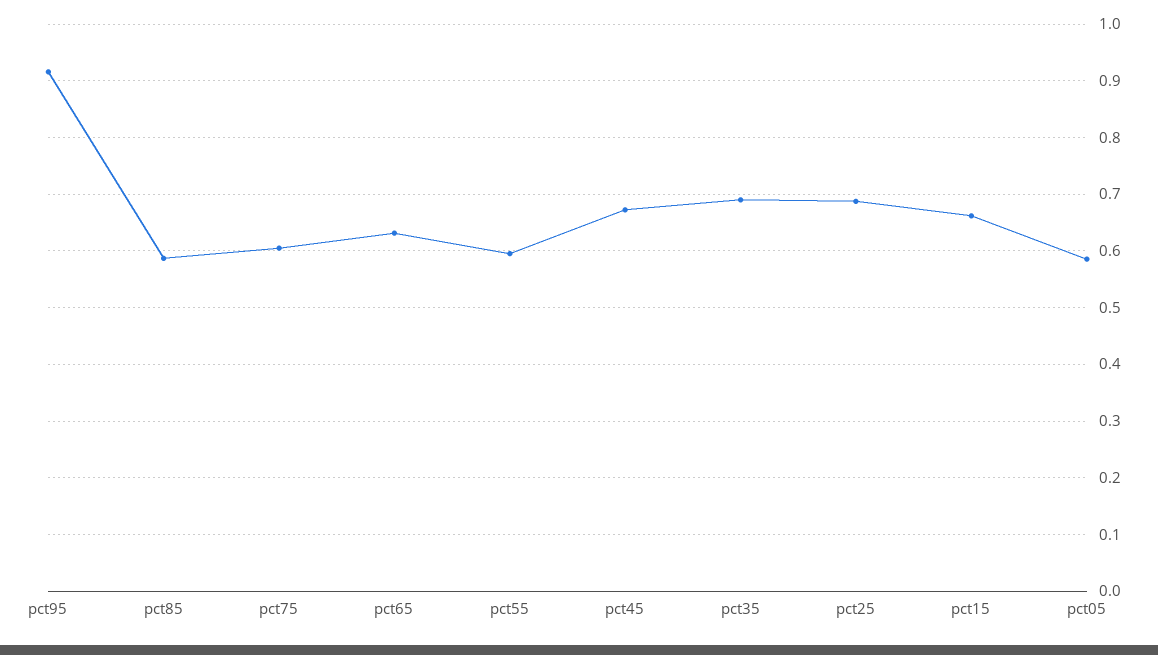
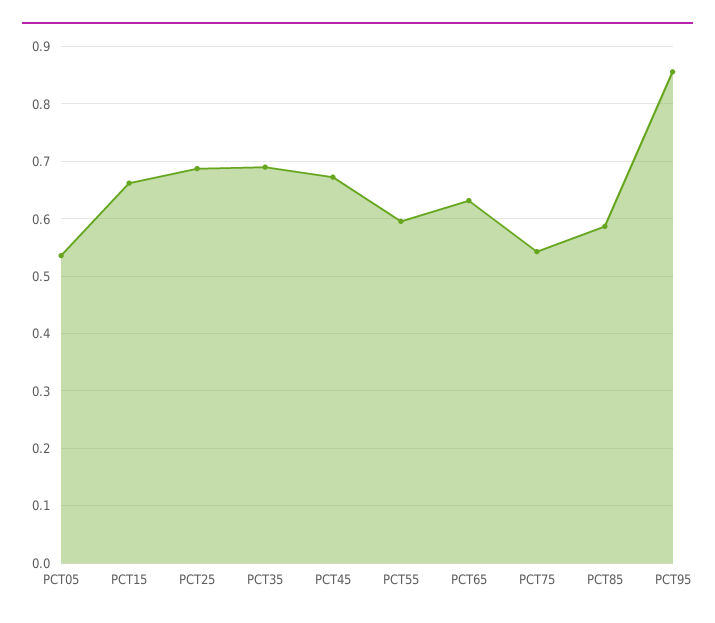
pct95: 0.92 -> 0.86
pct75: 0.6 -> 0.54
pct05: 0.58 -> 0.54

